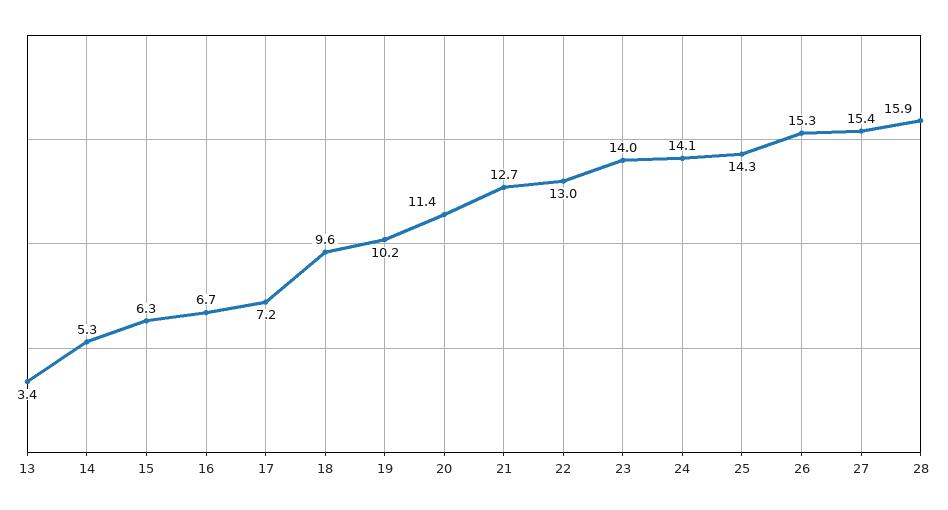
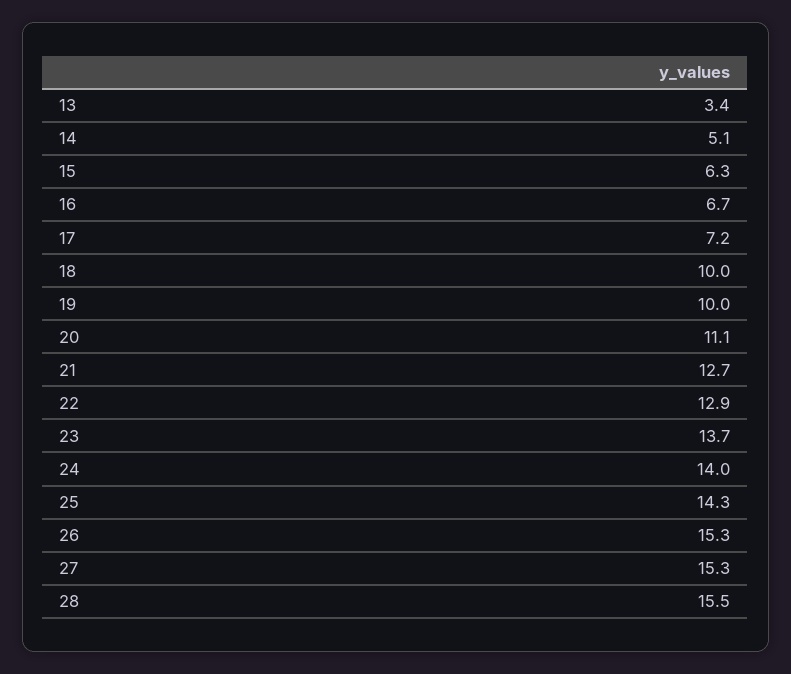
14: 5.3 -> 5.1
18: 9.6 -> 10
19: 10.2 -> 10
20: 11.4 -> 11.1
22: 13 -> 12.9
23: 14 -> 13.7
24: 14.1 -> 14
27: 15.4 -> 15.3
28: 15.9 -> 15.5

